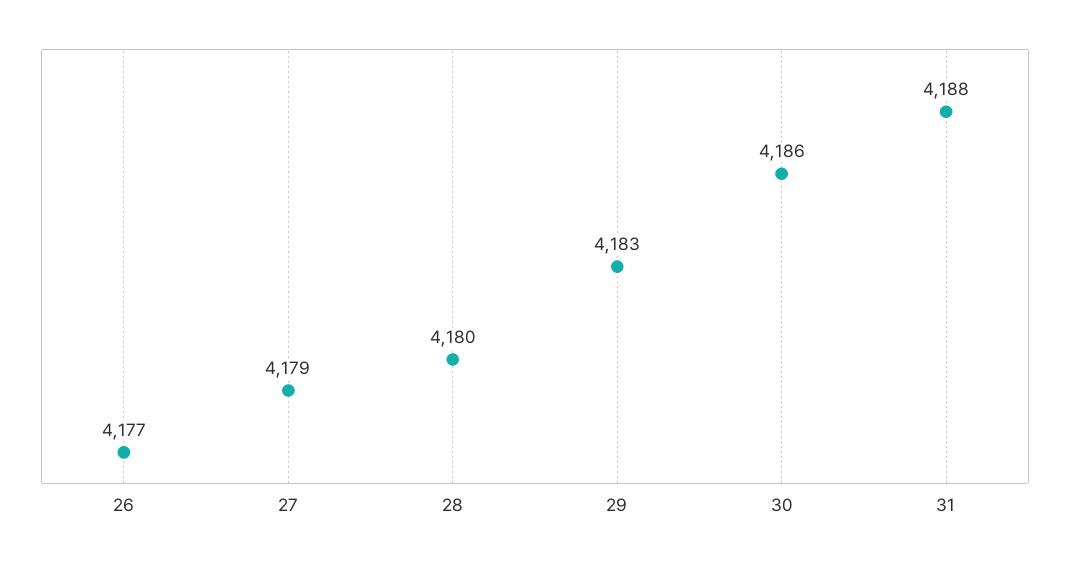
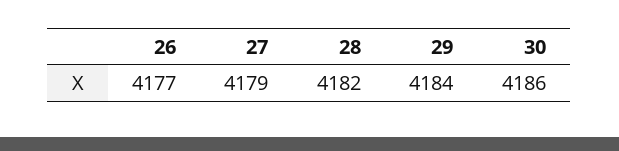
28: 4180 -> 4182
29: 4183 -> 4184
31: 4188 -> none

